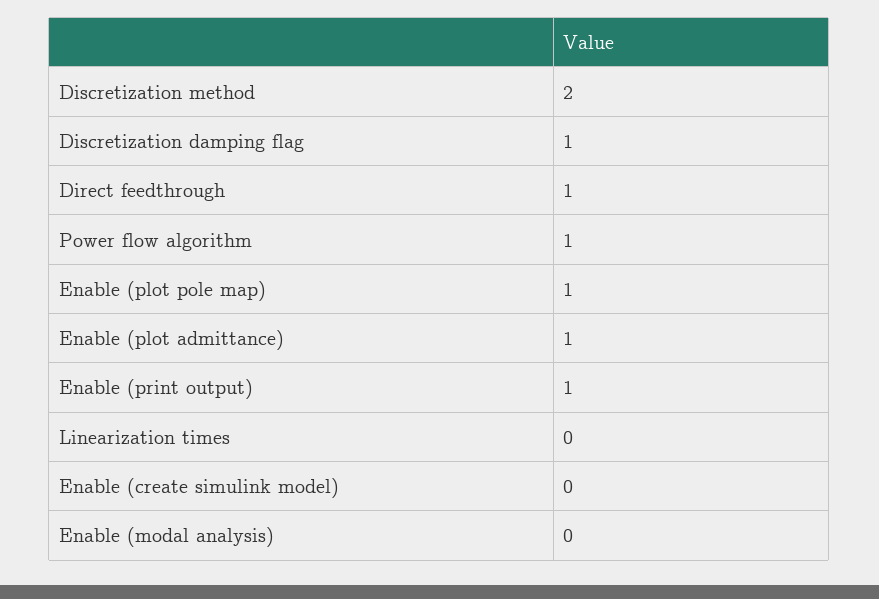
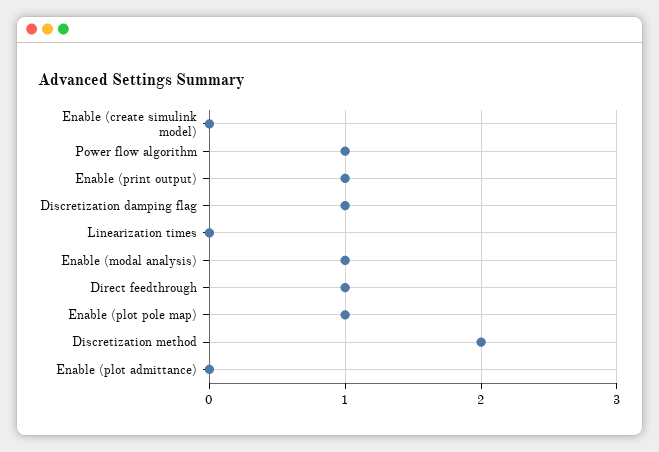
Enable (plot admittance): 1 -> 0
Enable (modal analysis): 0 -> 1

